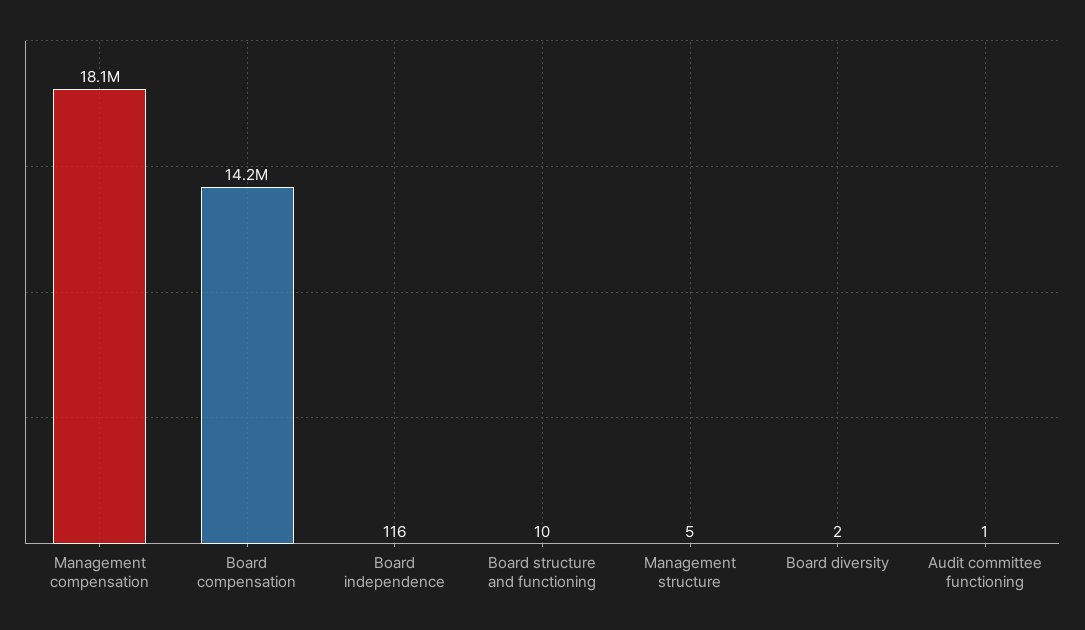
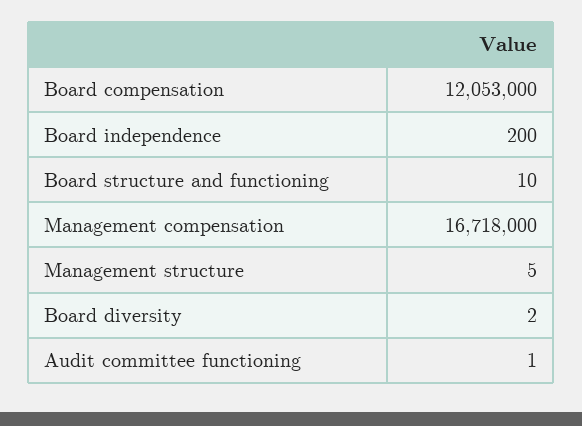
Management compensation: 18100000 -> 16718000
Board compensation: 14200000 -> 12053000
Board independence: 116 -> 200

